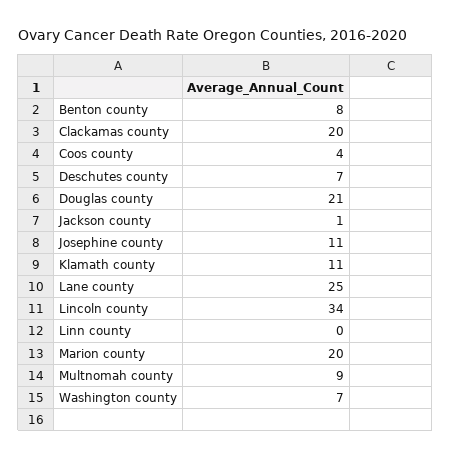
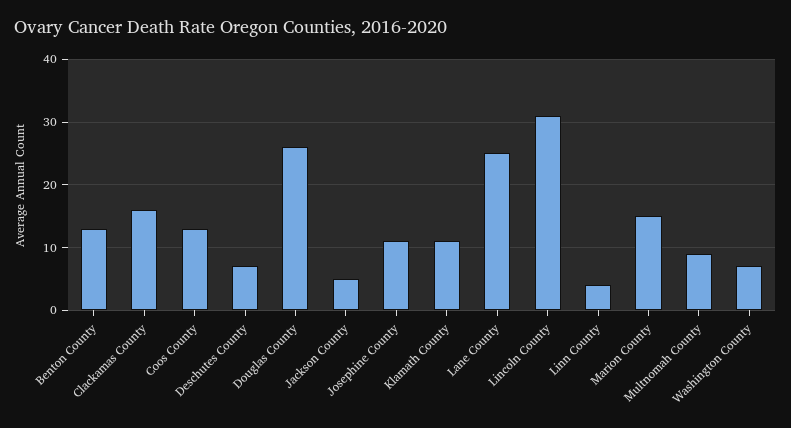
Benton county: 8 -> 13
Clackamas county: 20 -> 16
Coos county: 4 -> 13
Douglas county: 21 -> 26
Jackson county: 1 -> 5
Lincoln county: 34 -> 31
Linn county: 0 -> 4
Marion county: 20 -> 15

